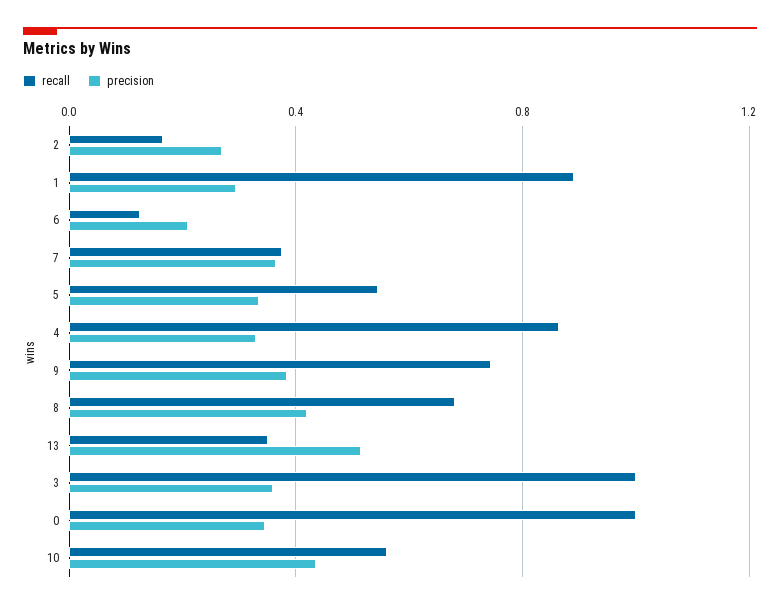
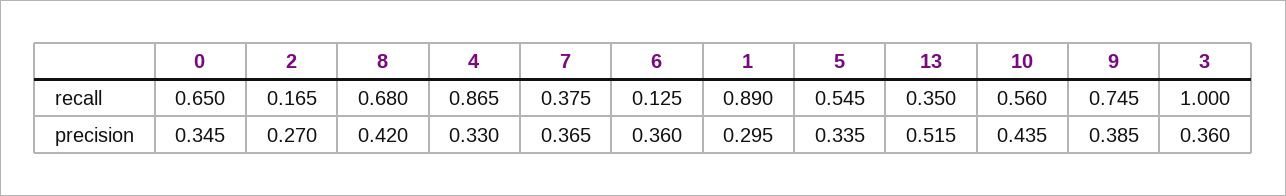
precision, 6: 0.2 -> 0.36
recall, 0: 1 -> 0.65

